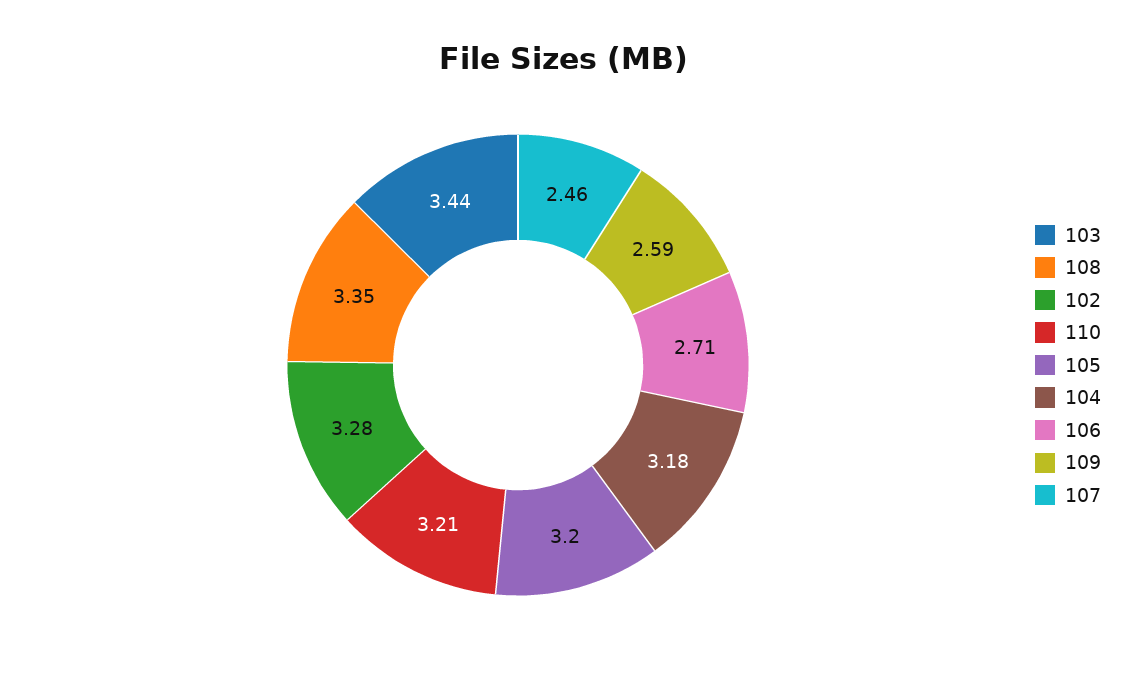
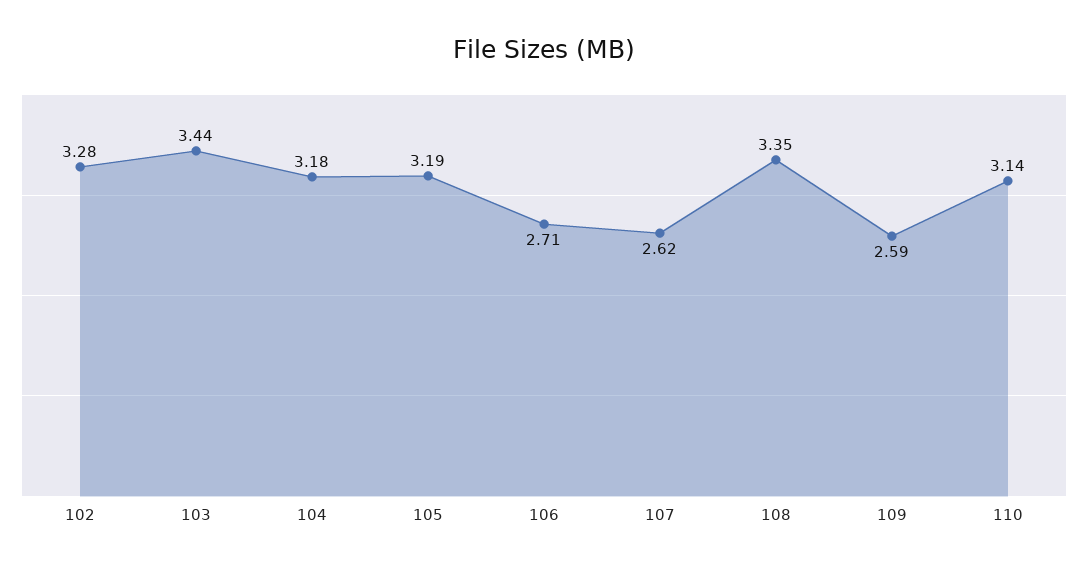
110: 3.21 -> 3.14
105: 3.2 -> 3.19
107: 2.46 -> 2.62

